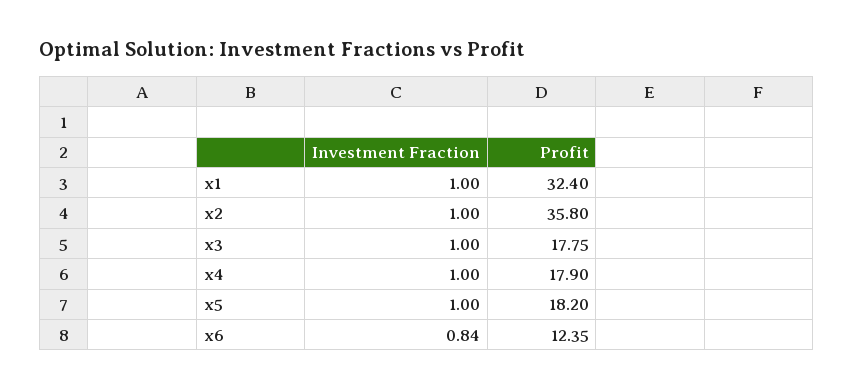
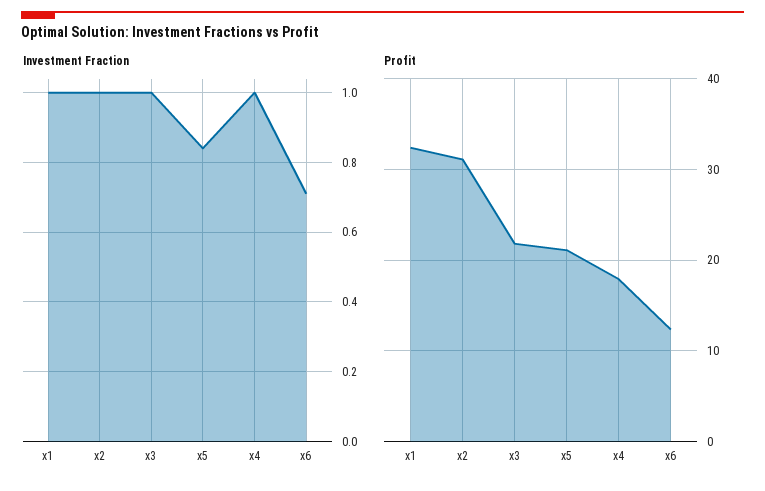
Profit, x2: 35.8 -> 31
Profit, x3: 17.75 -> 22
Investment Fraction, x5: 1 -> 0.85
Profit, x5: 18.2 -> 21
Investment Fraction, x6: 0.84 -> 0.7

